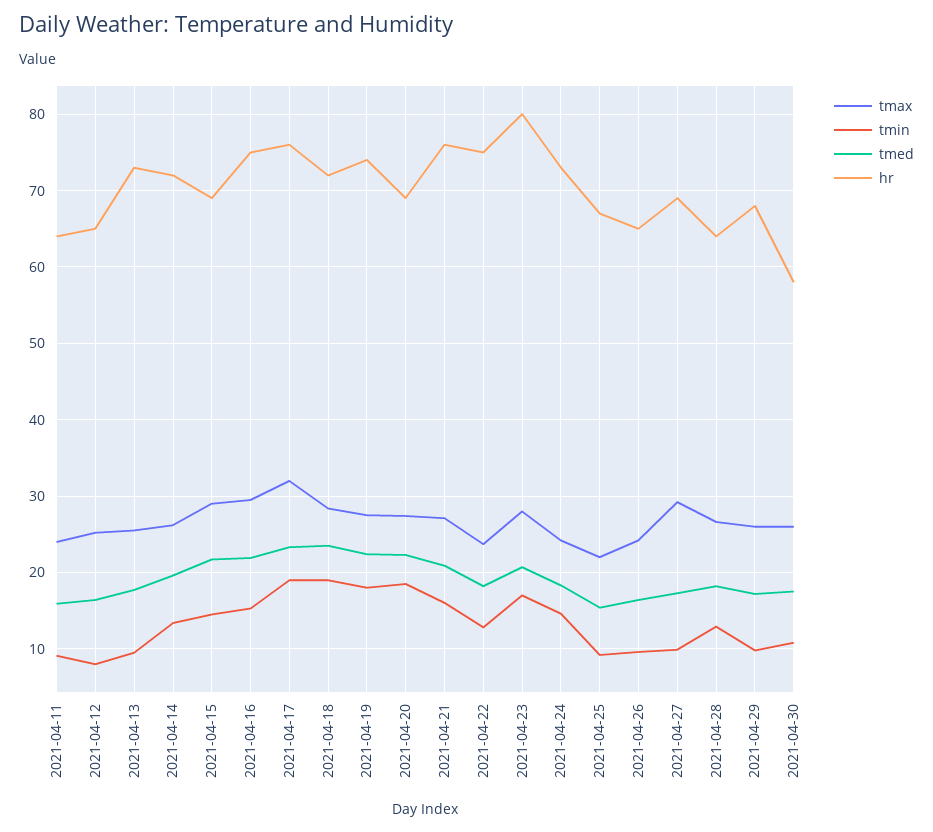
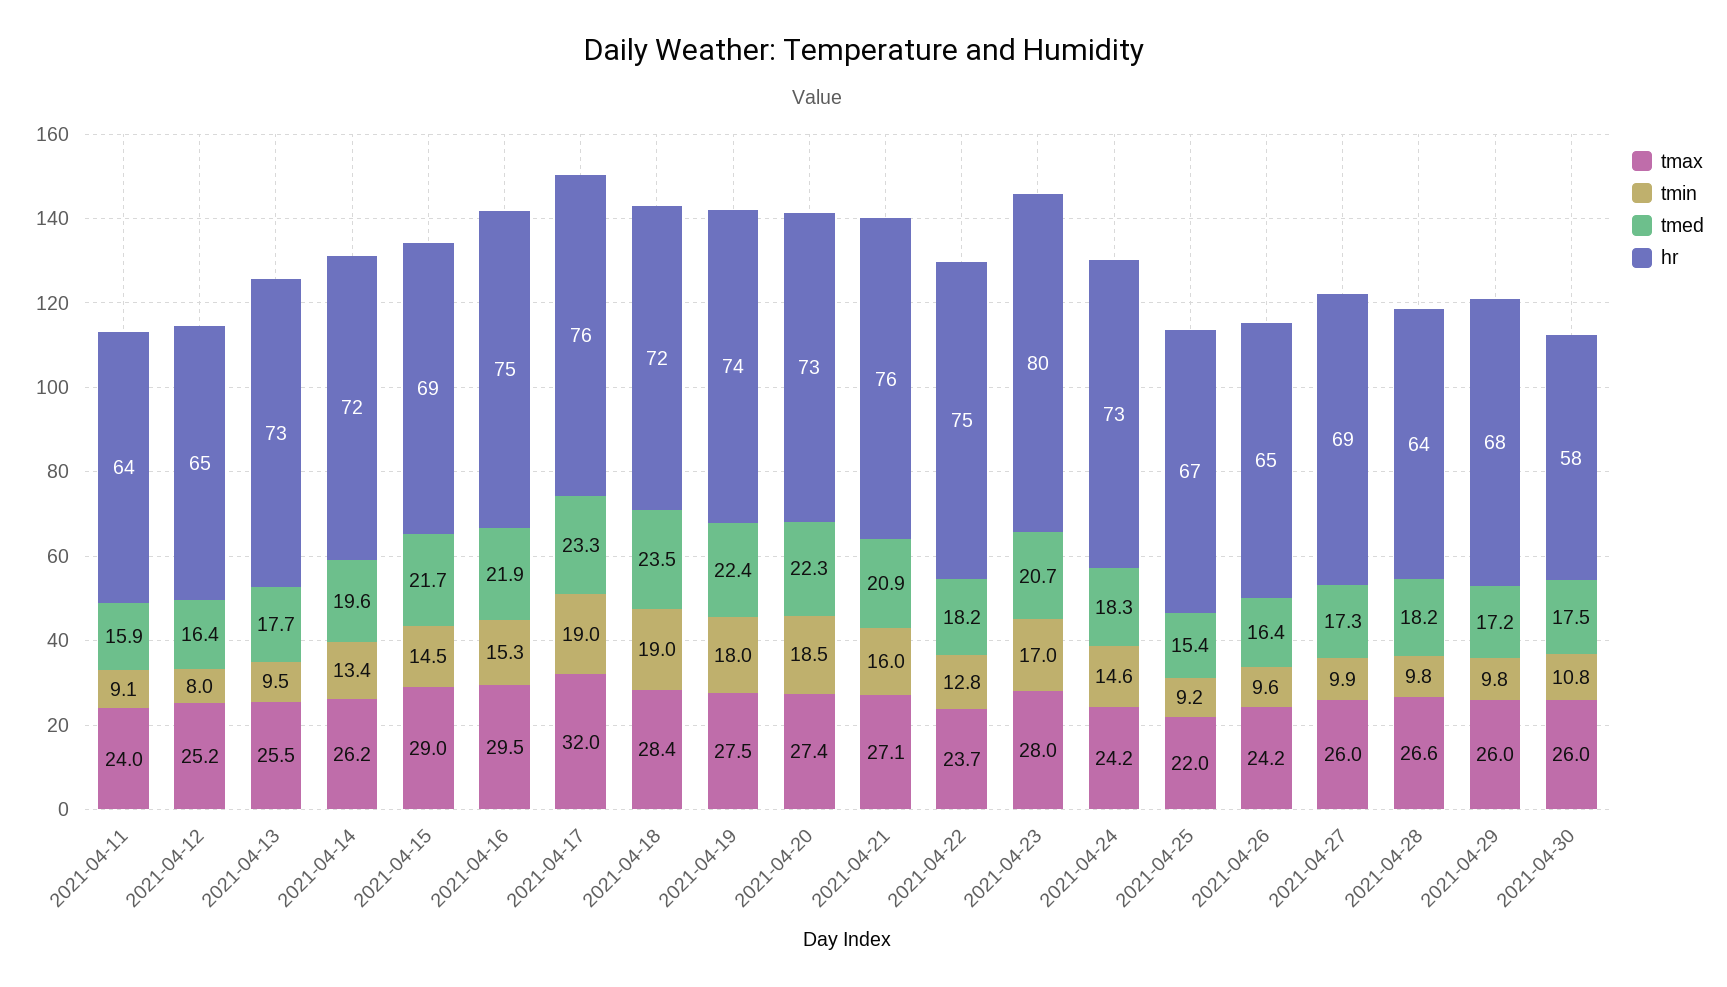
hr, 2021-04-20: 69 -> 73
tmax, 2021-04-27: 29 -> 26
tmin, 2021-04-28: 13 -> 9.8

